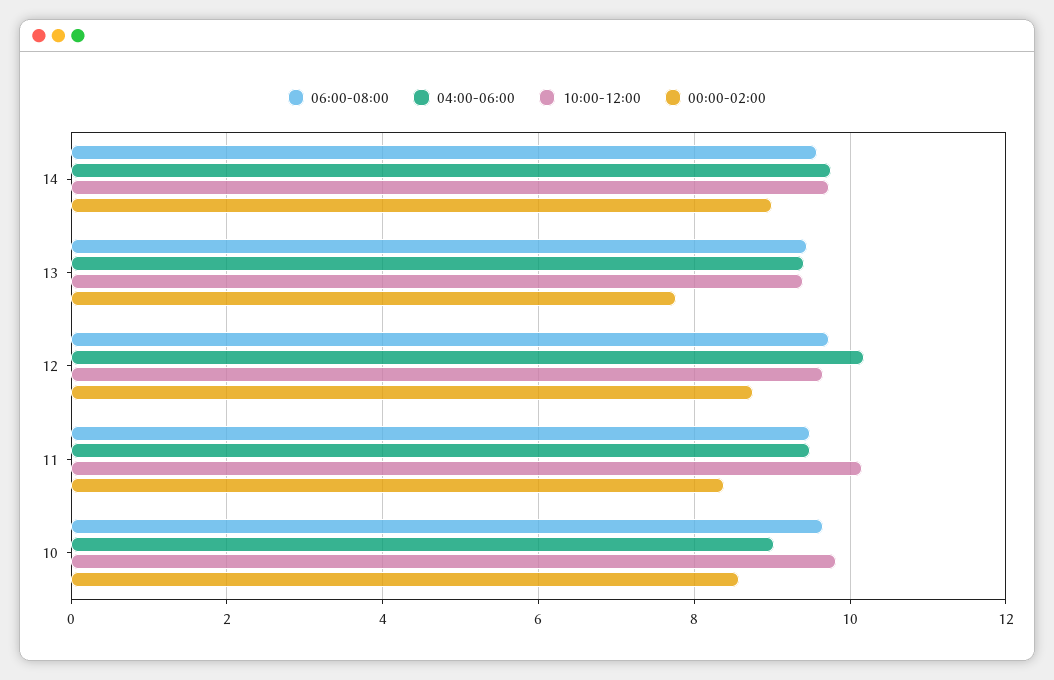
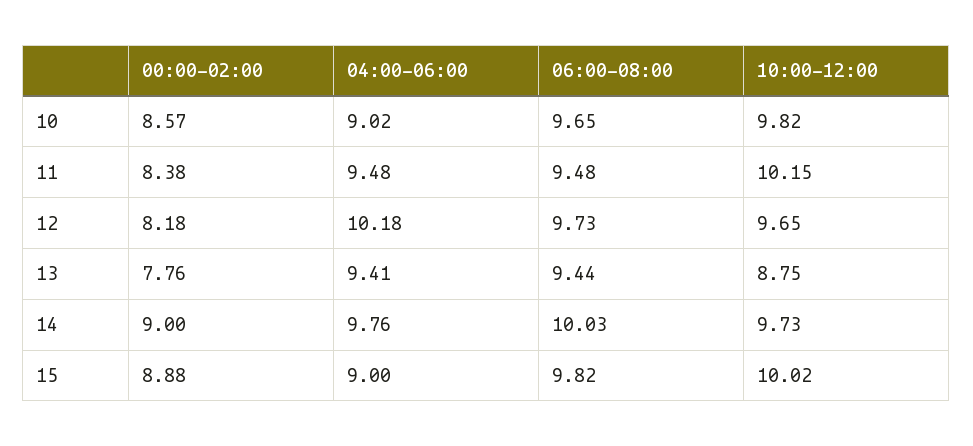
06:00-08:00, 14: 9.6 -> 10.03
10:00-12:00, 13: 9.4 -> 8.75
00:00-02:00, 12: 8.8 -> 8.18
00:00-02:00, 15: none -> 8.88
04:00-06:00, 15: none -> 9
06:00-08:00, 15: none -> 9.82
10:00-12:00, 15: none -> 10.02

